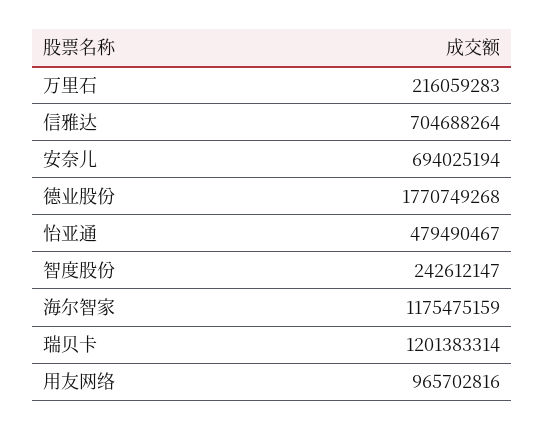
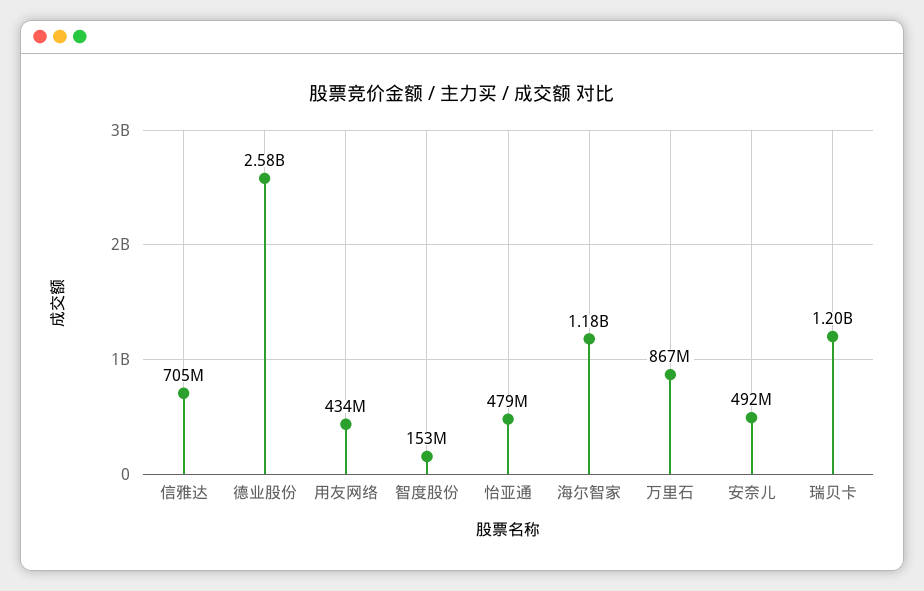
万里石: 216059283 -> 867000000
安奈儿: 694025194 -> 492000000
德业股份: 1770749268 -> 2580000000
智度股份: 242612147 -> 153000000
用友网络: 965702816 -> 434000000

